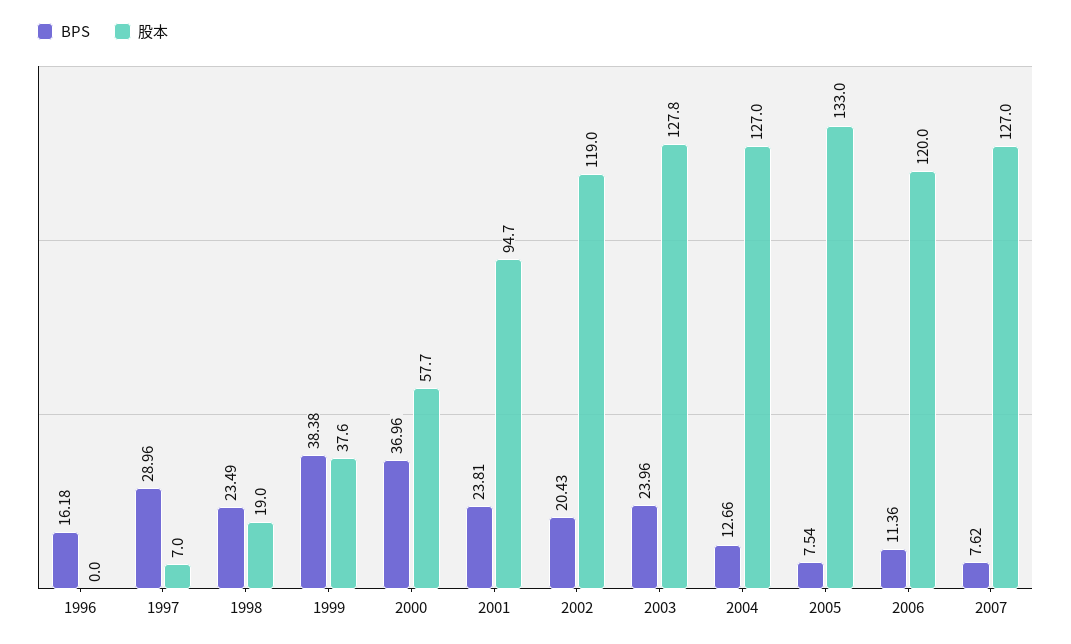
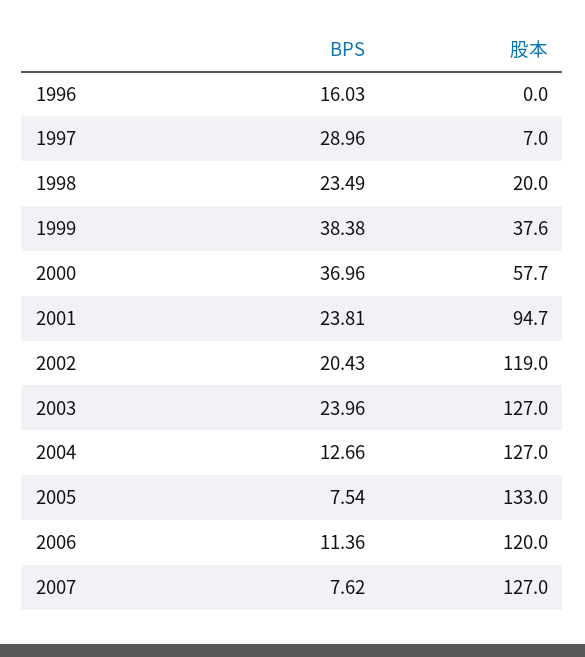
BPS, 1996: 16.18 -> 16.03
股本, 1998: 19 -> 20
股本, 2003: 127.8 -> 127

